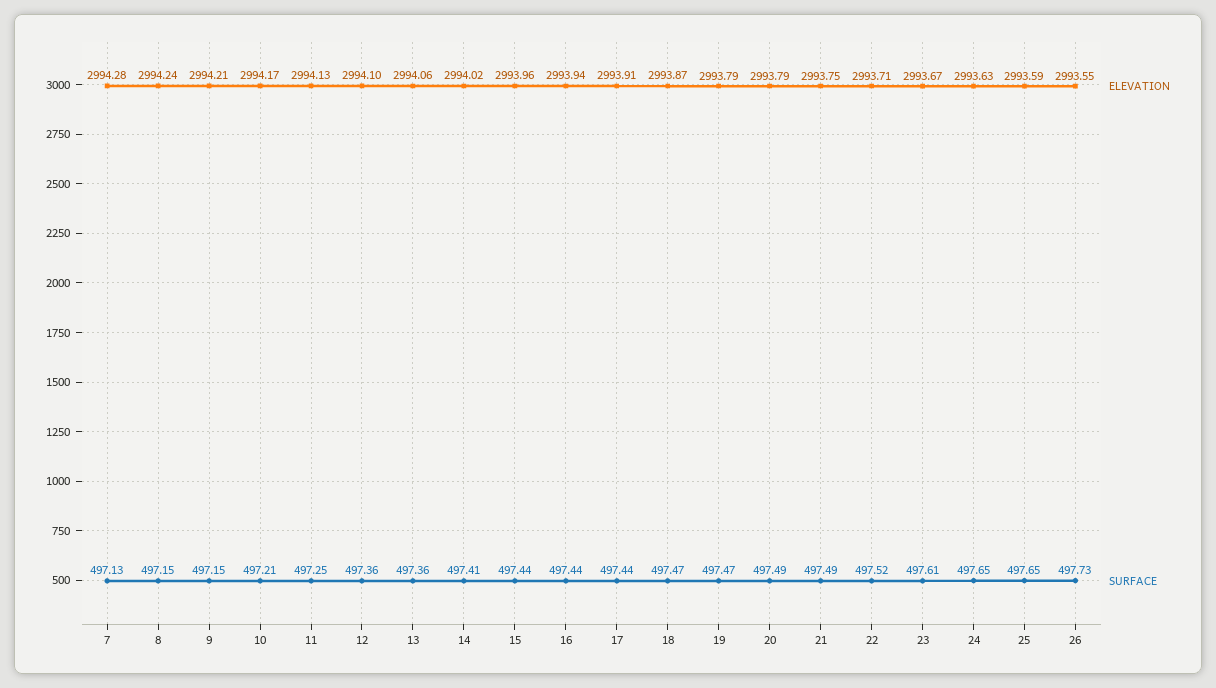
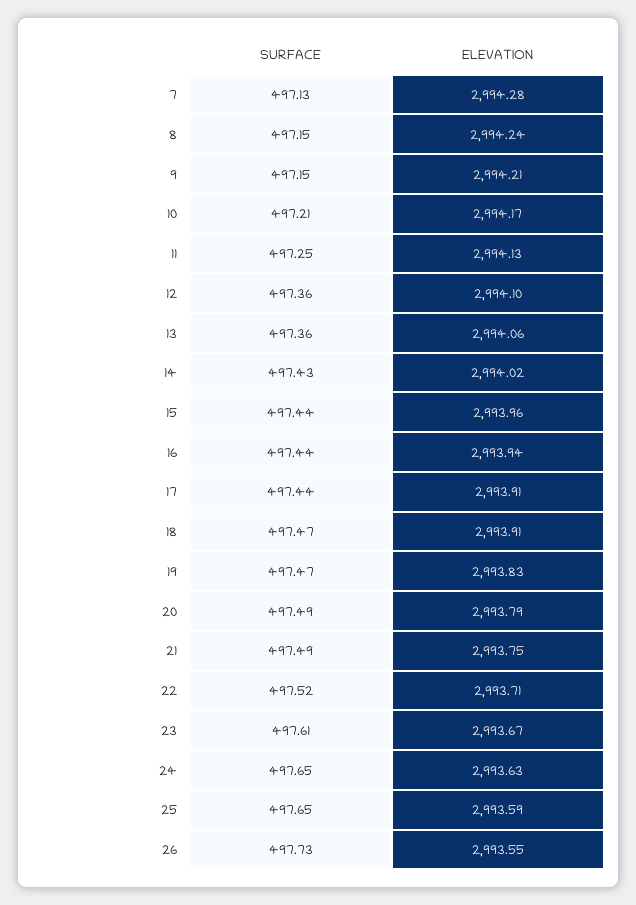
SURFACE, 14: 497.41 -> 497.43
ELEVATION, 18: 2993.87 -> 2993.91
ELEVATION, 19: 2993.79 -> 2993.83

